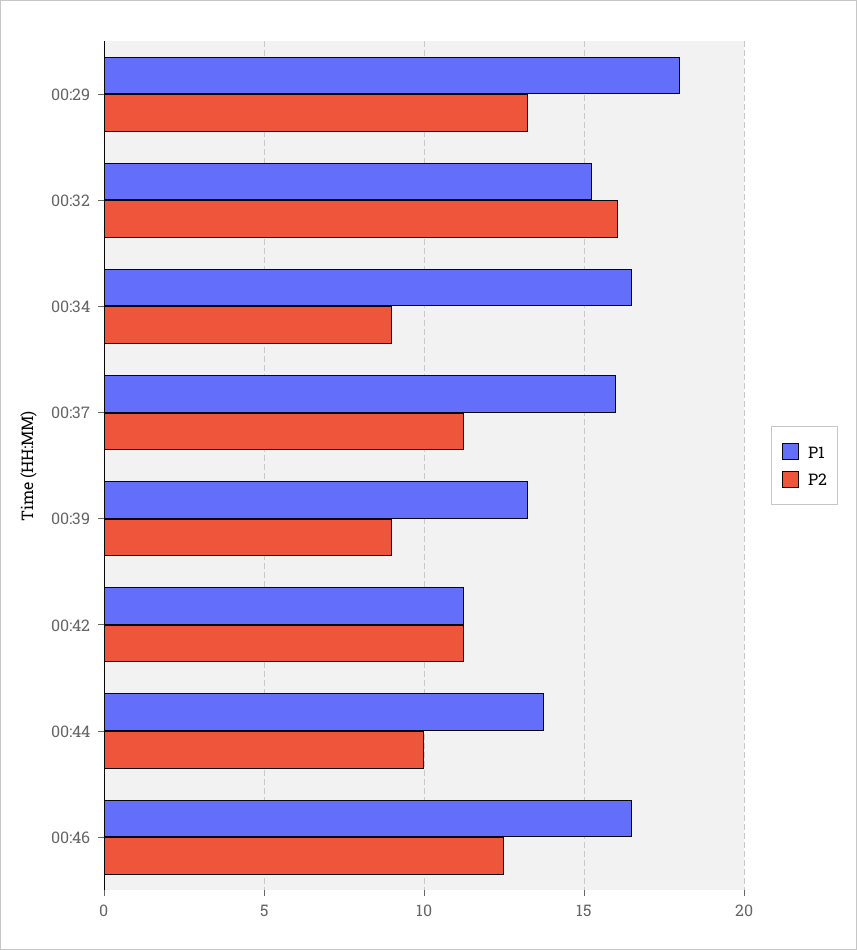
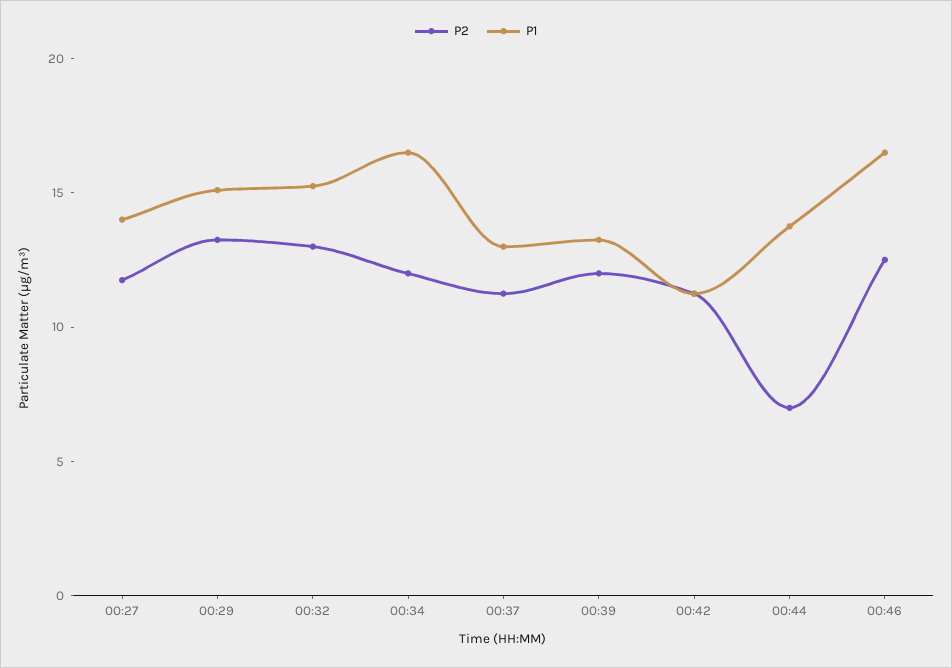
P1, 00:29: 18 -> 15
P2, 00:32: 16 -> 13
P2, 00:34: 9 -> 12
P1, 00:37: 16 -> 13
P2, 00:39: 9 -> 12
P2, 00:44: 10 -> 7
P2, 00:27: none -> 12
P1, 00:27: none -> 14

